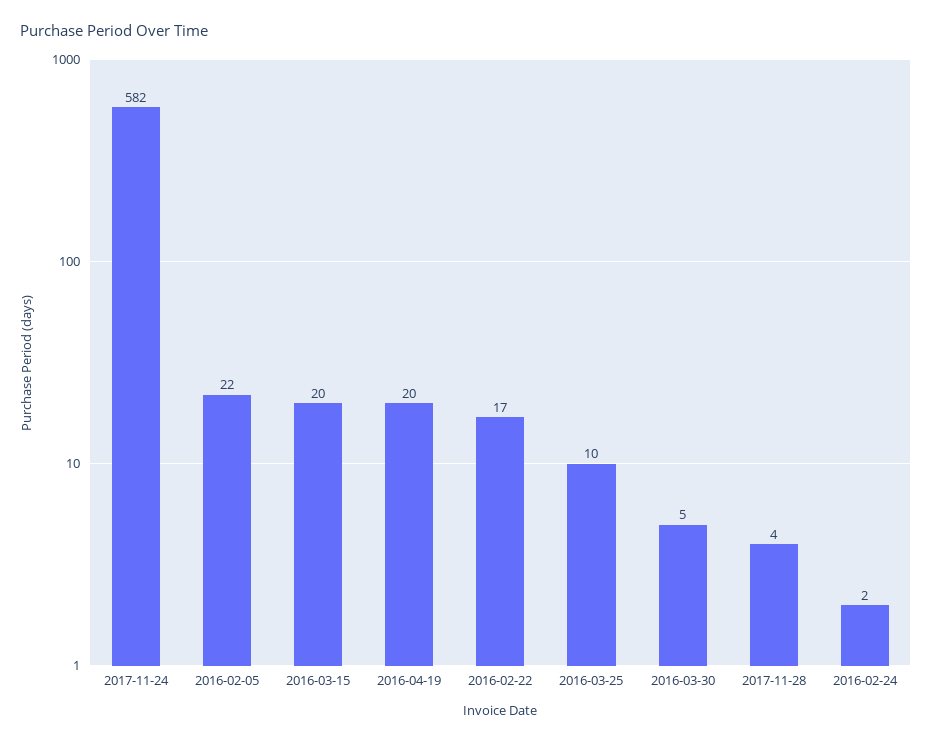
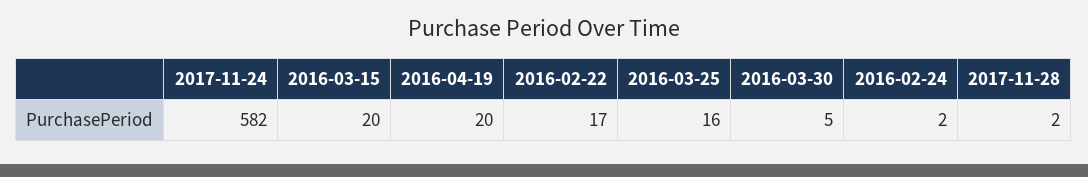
2016-02-05: 22 -> none
2016-03-25: 10 -> 16
2017-11-28: 4 -> 2

